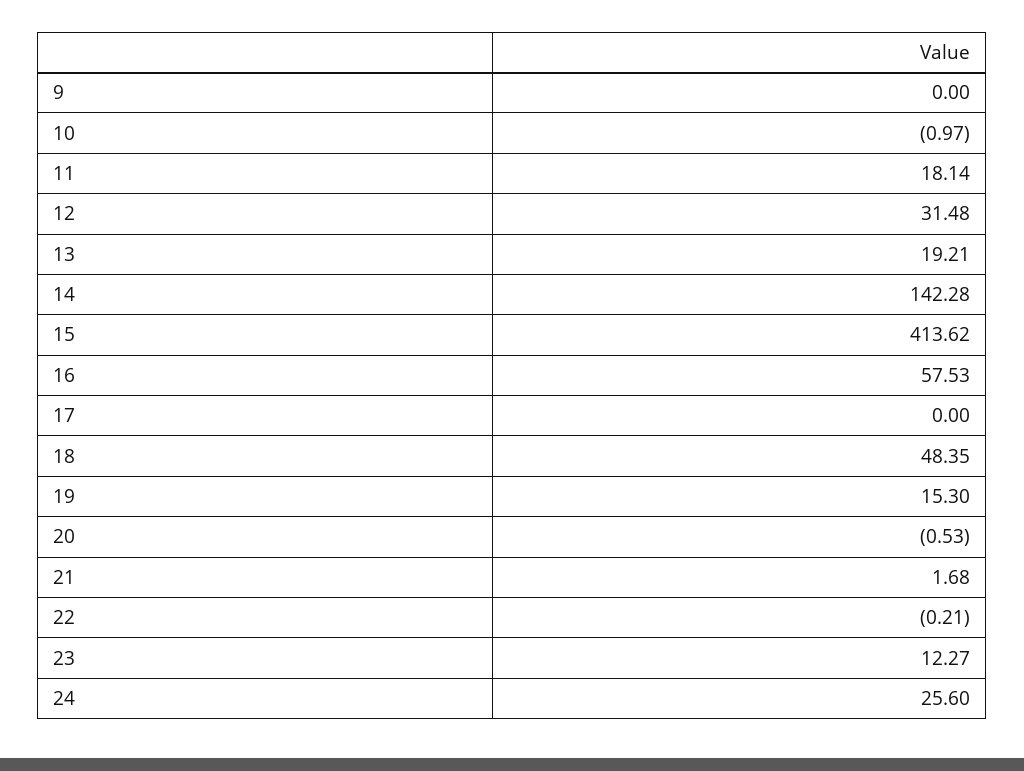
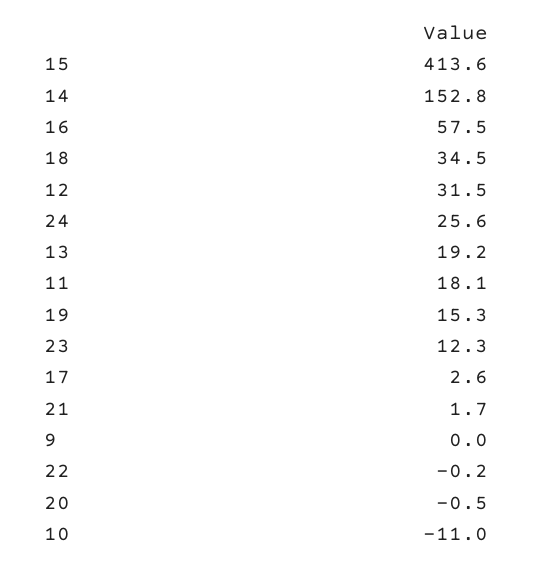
10: -0.97 -> -11
14: 142.28 -> 152.8
17: 0 -> 2.6
18: 48.35 -> 34.5

